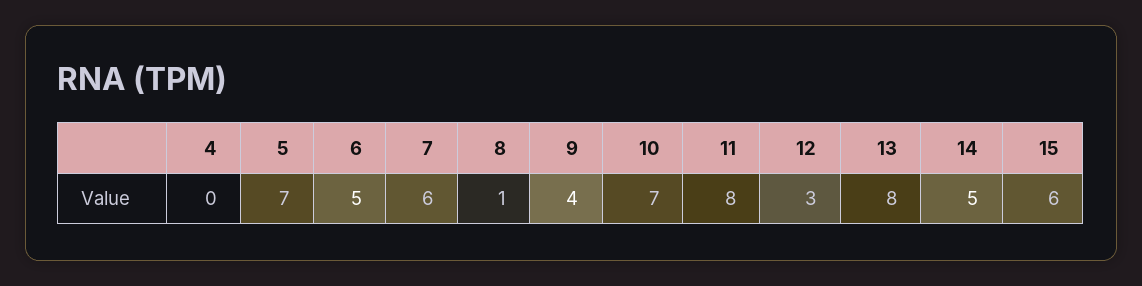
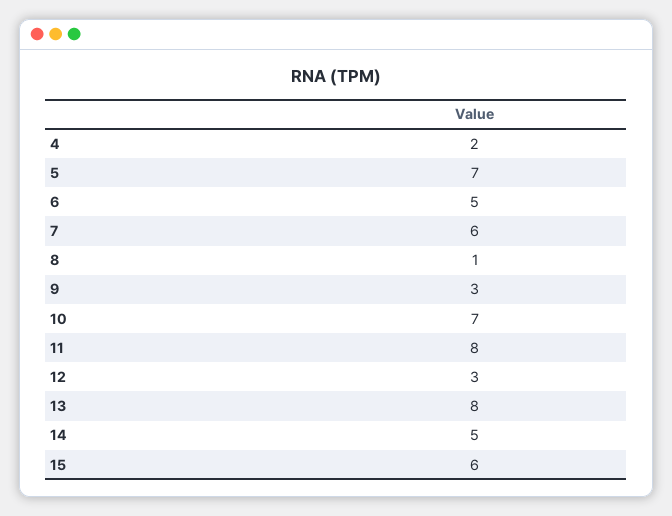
4: 0 -> 2
9: 4 -> 3

